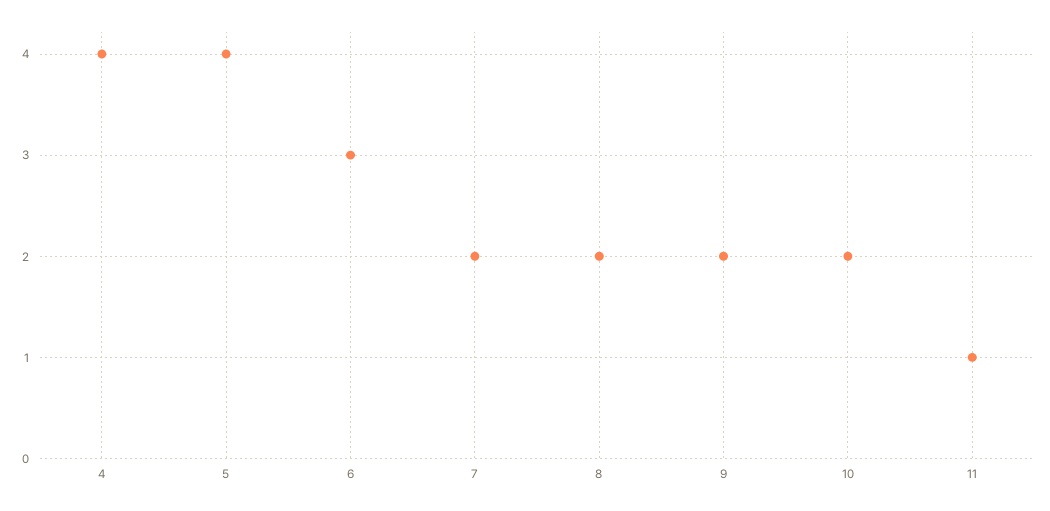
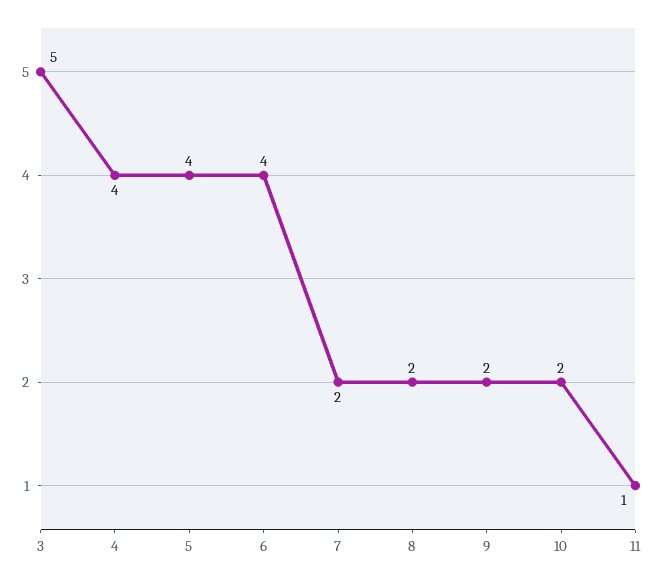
6: 3 -> 4
3: none -> 5

